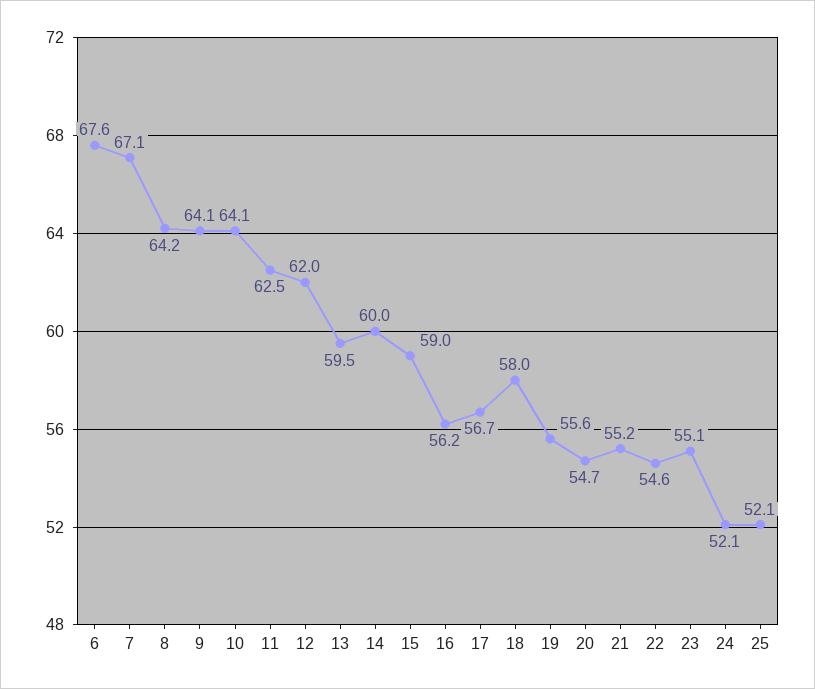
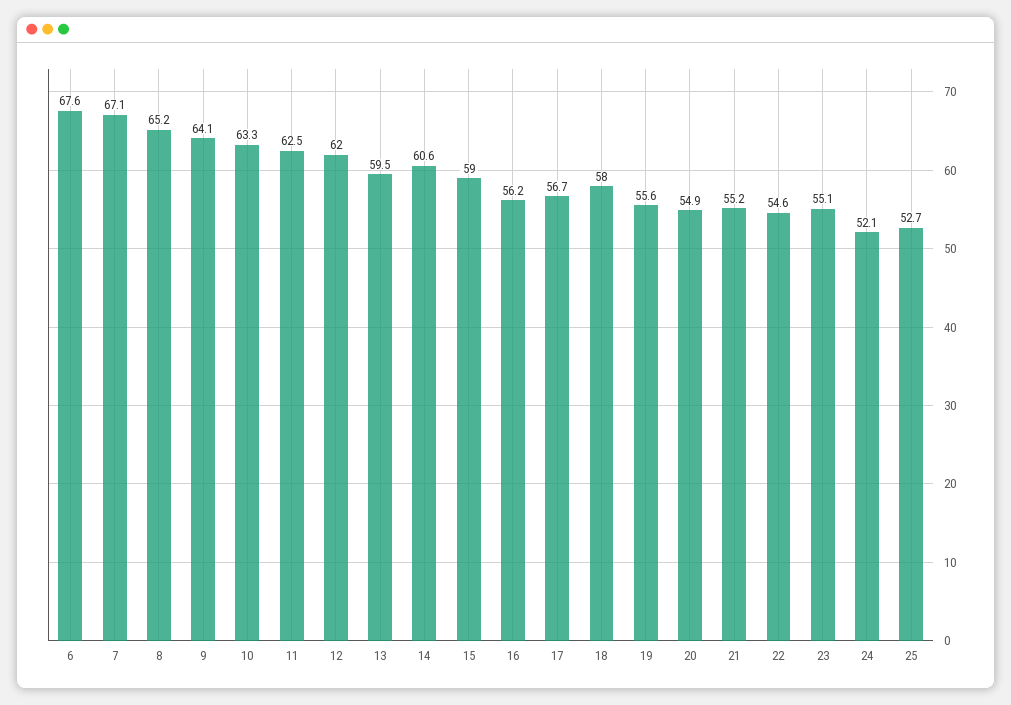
8: 64.2 -> 65.2
10: 64.1 -> 63.3
14: 60 -> 60.6
20: 54.7 -> 54.9
25: 52.1 -> 52.7

